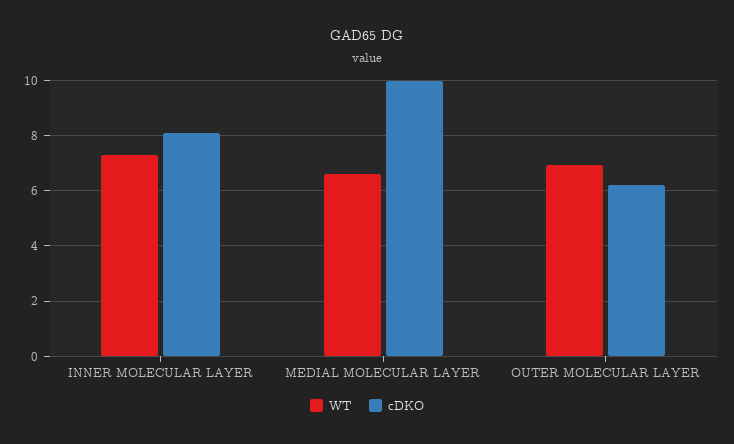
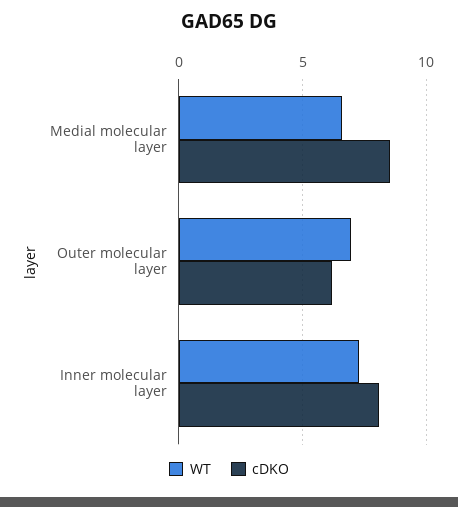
cDKO, MEDIAL MOLECULAR LAYER: 10 -> 8.5

